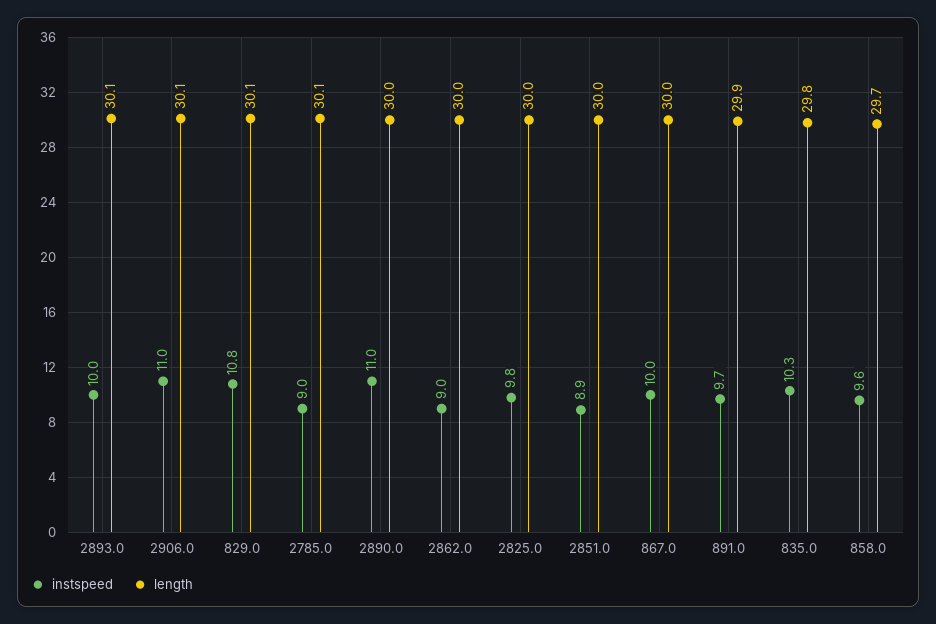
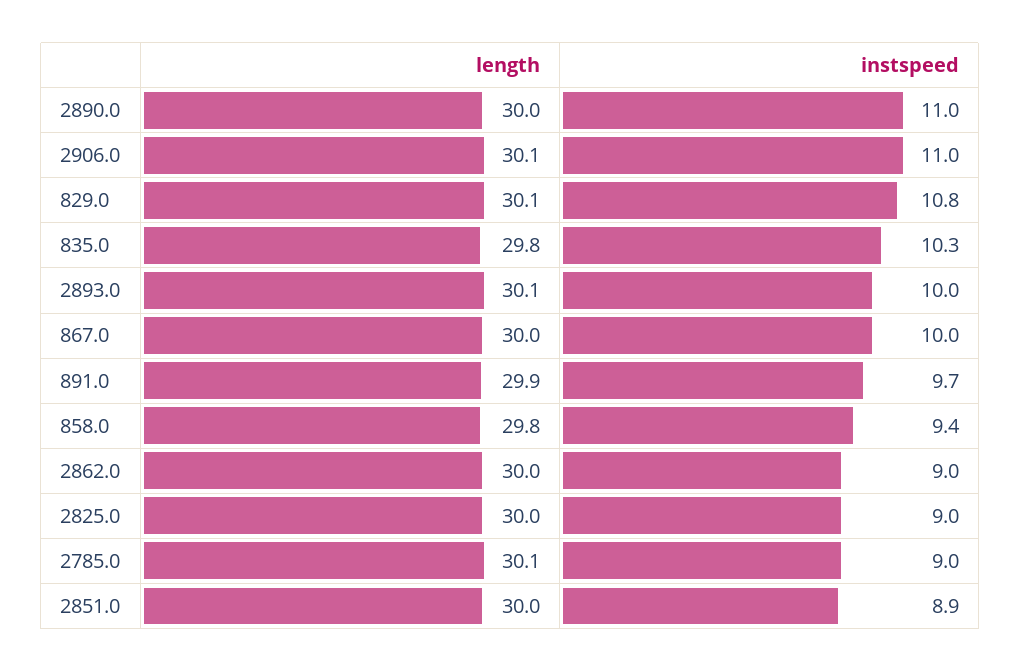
instspeed, 2825.0: 9.8 -> 9
instspeed, 858.0: 9.6 -> 9.4
length, 858.0: 29.7 -> 29.8

